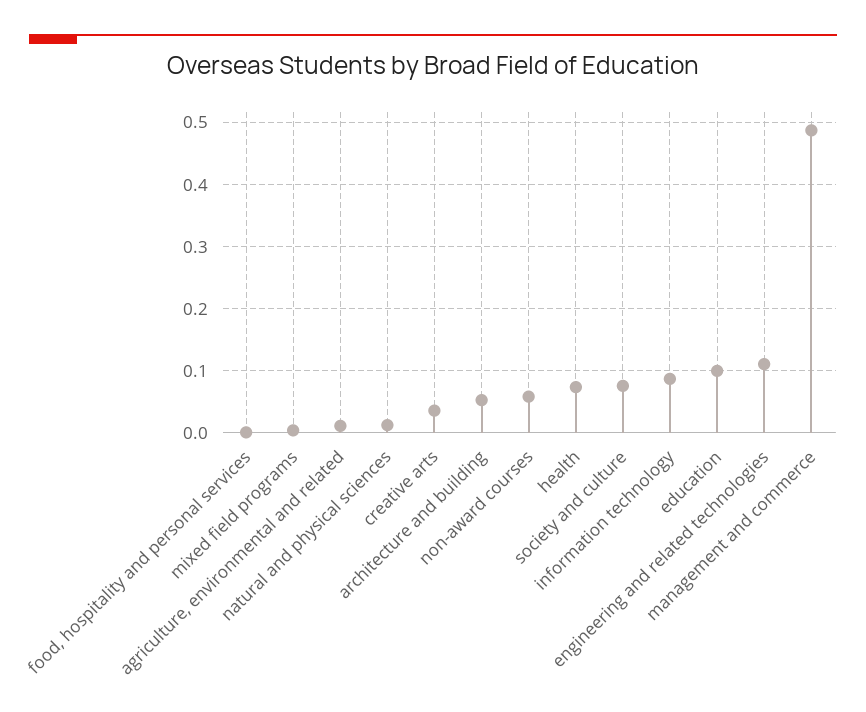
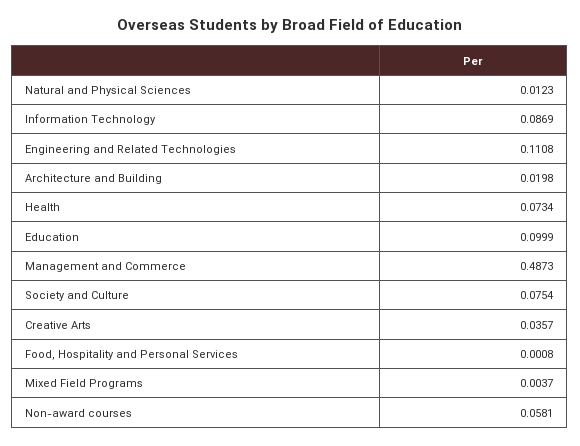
agriculture, environmental and related: 0.01 -> none
architecture and building: 0.05 -> 0.0198

